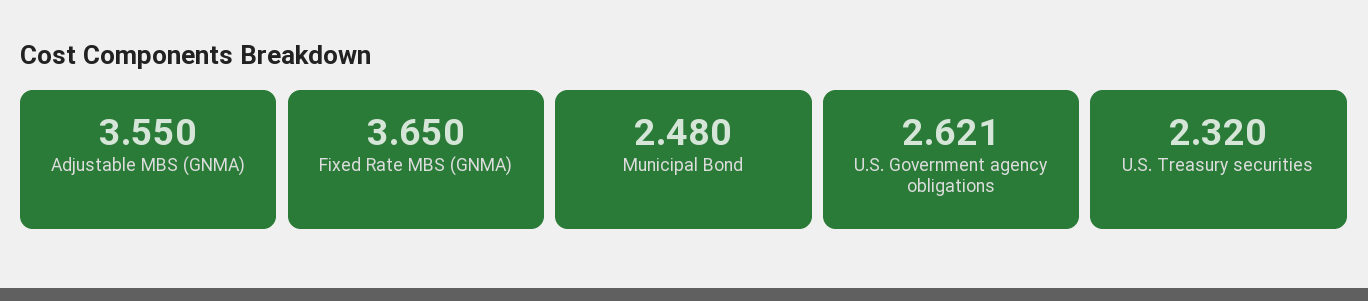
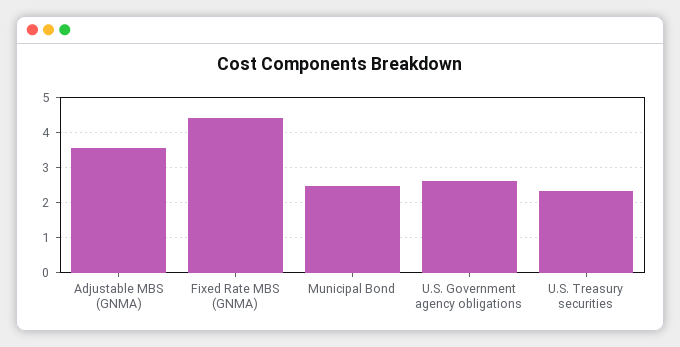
Fixed Rate MBS (GNMA): 3.65 -> 4.4

